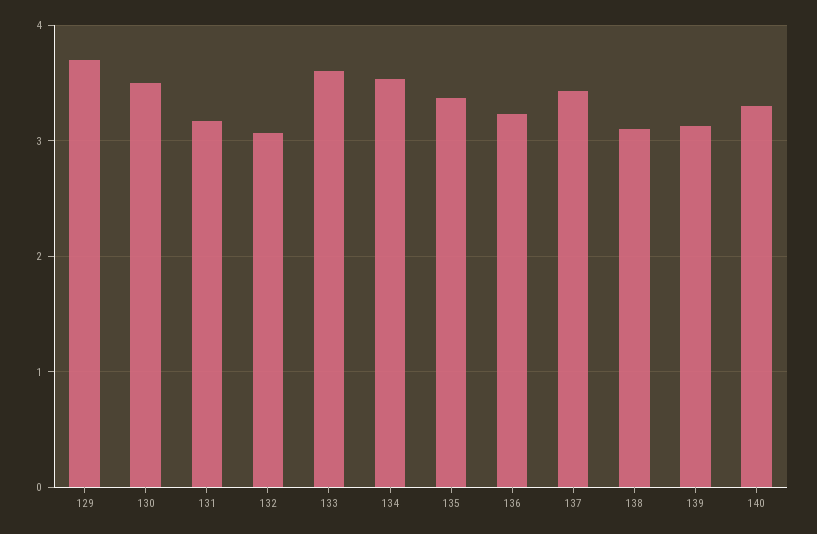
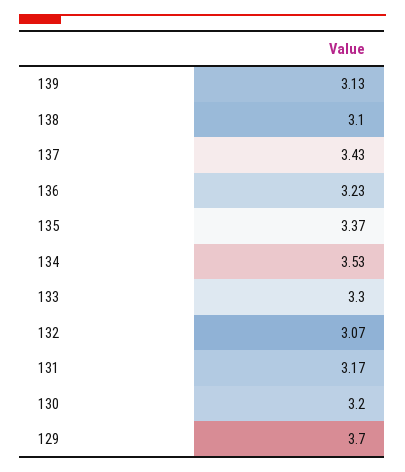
130: 3.5 -> 3.2
133: 3.6 -> 3.3
140: 3.3 -> none

